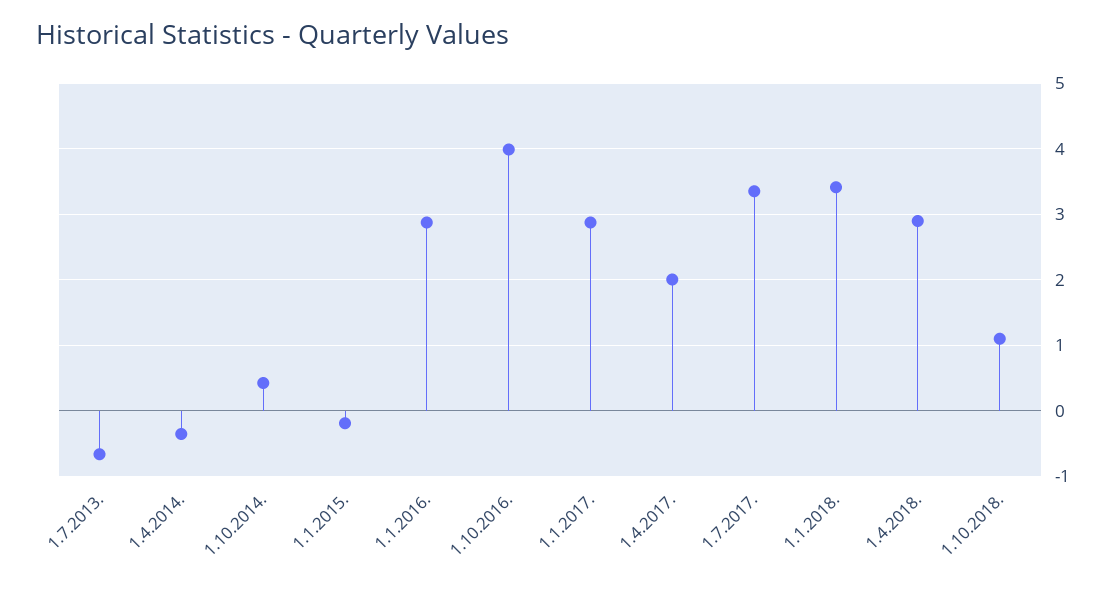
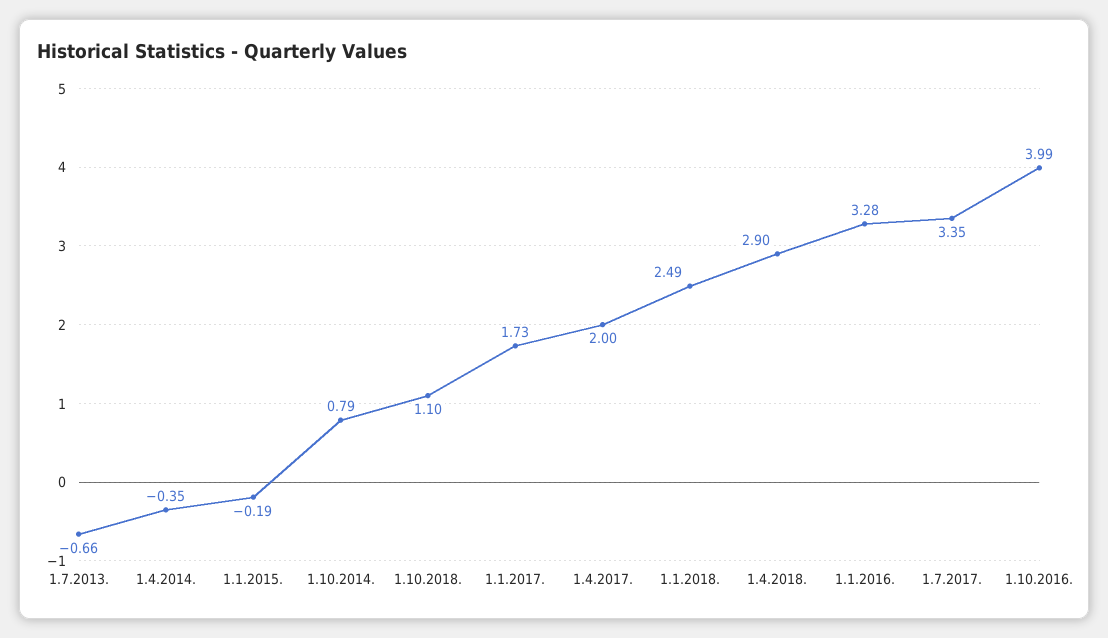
1.10.2014.: 0.4 -> 0.79
1.1.2016.: 2.9 -> 3.28
1.1.2017.: 2.9 -> 1.73
1.1.2018.: 3.4 -> 2.49

